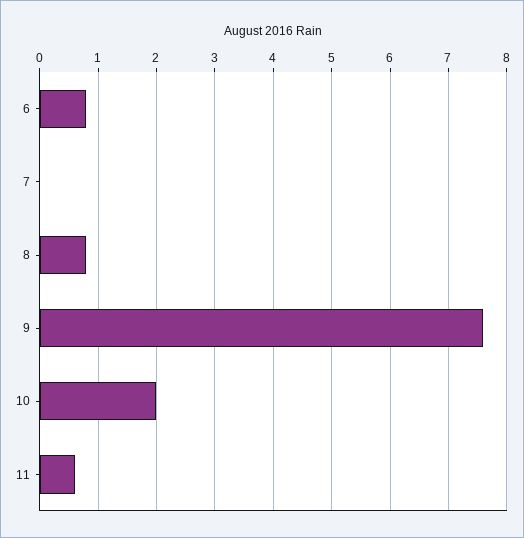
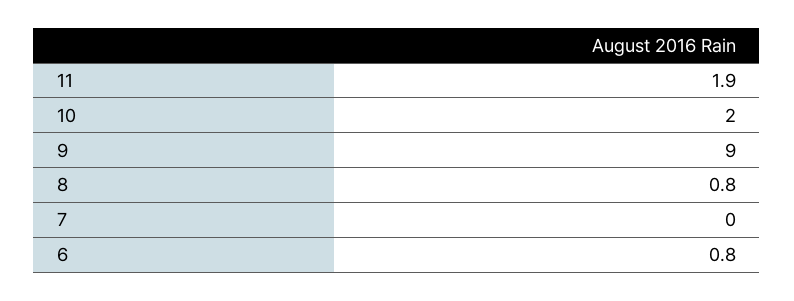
9: 7.5 -> 9
11: 0.5 -> 1.9

